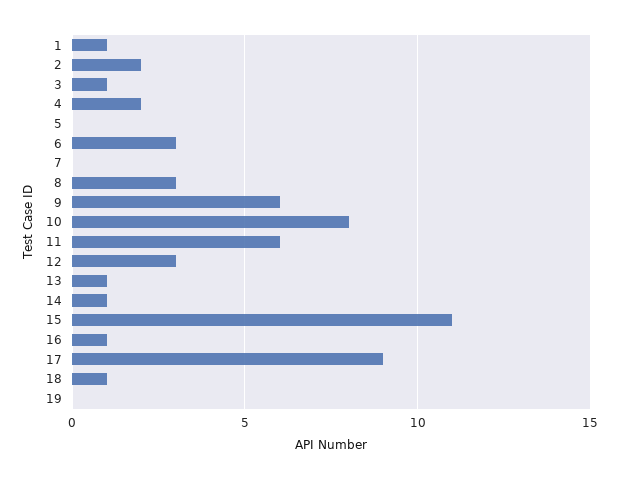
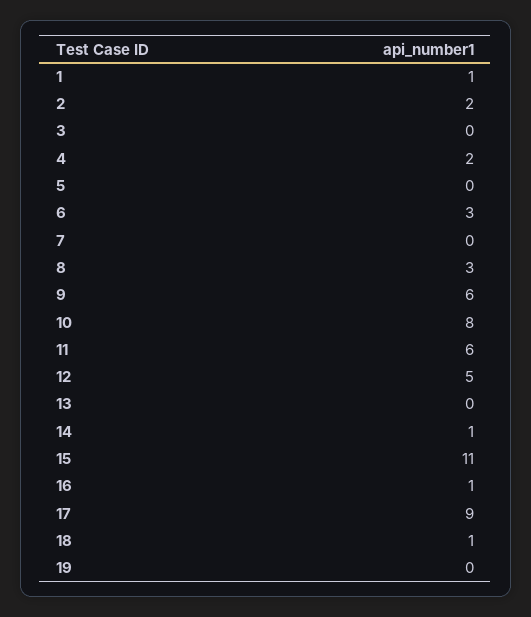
3: 1 -> 0
12: 3 -> 5
13: 1 -> 0

